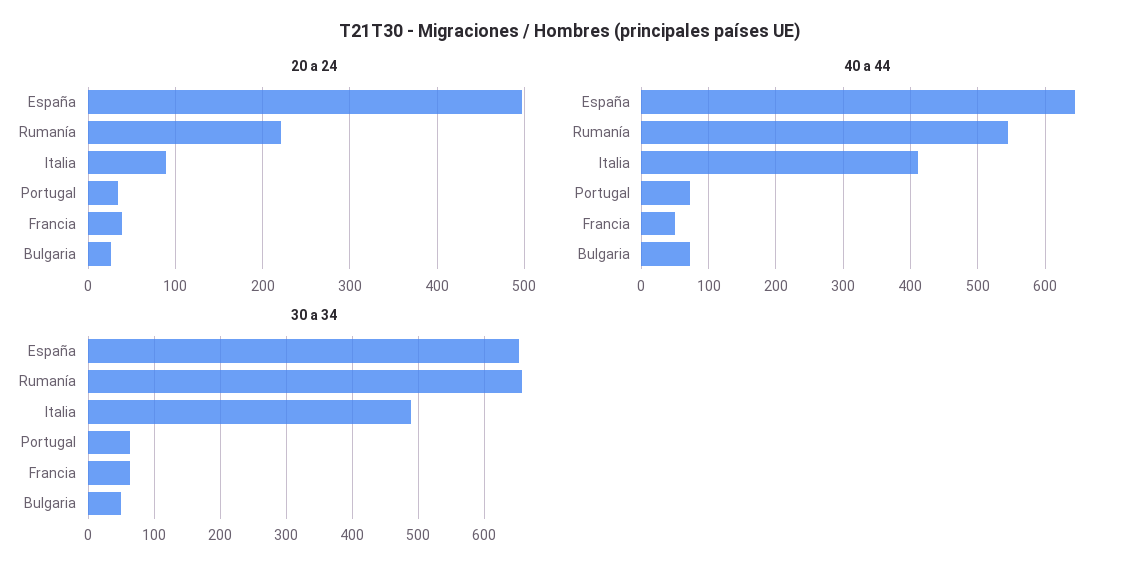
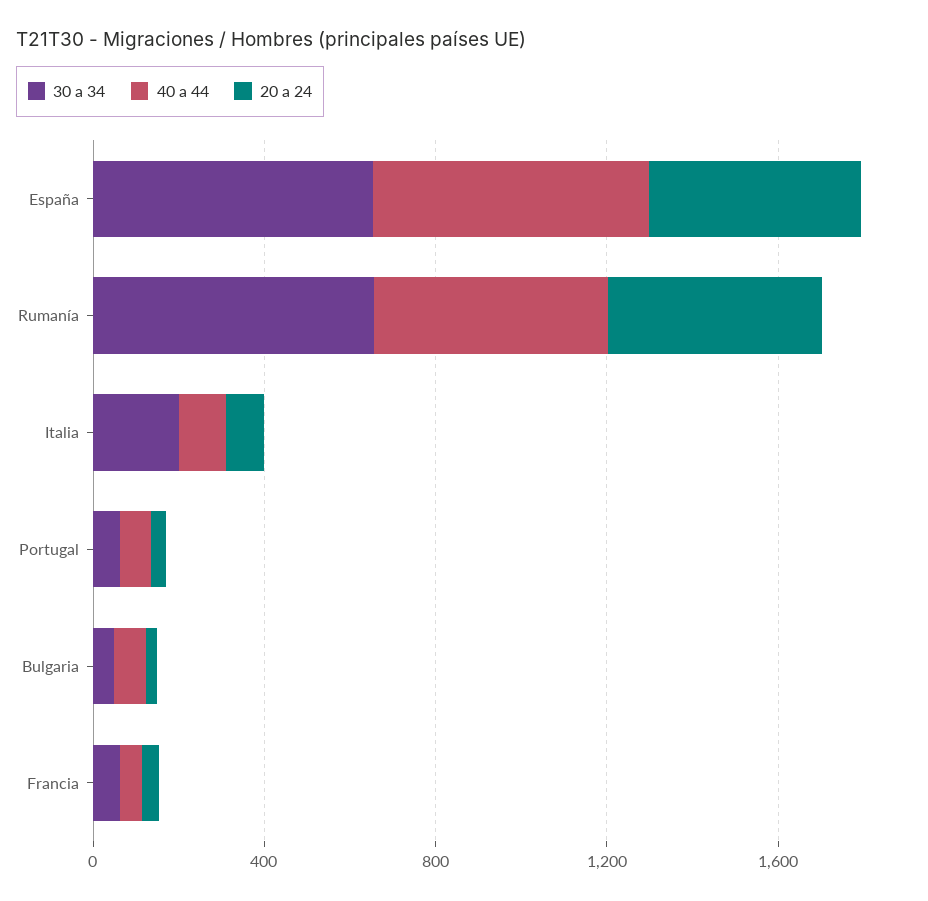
20 a 24, Rumanía: 220 -> 500
40 a 44, Italia: 410 -> 100
30 a 34, Italia: 490 -> 200

